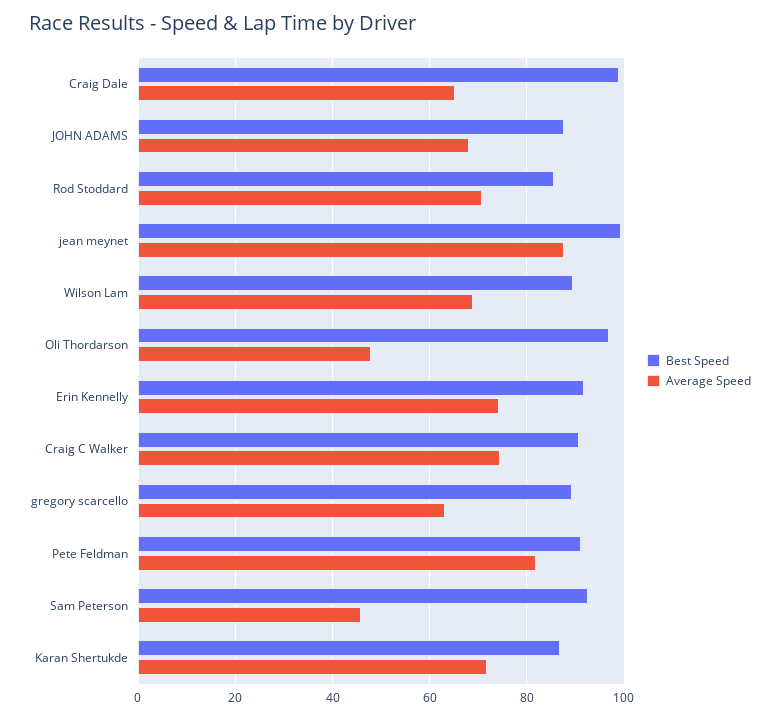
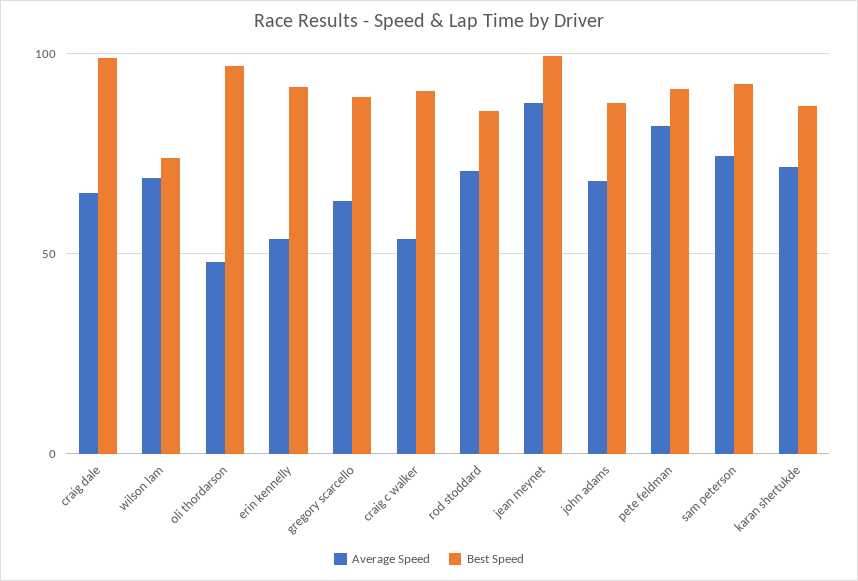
Best Speed, Wilson Lam: 90 -> 75
Average Speed, Erin Kennelly: 74 -> 55
Average Speed, Craig C Walker: 74 -> 55
Average Speed, Sam Peterson: 46 -> 75

